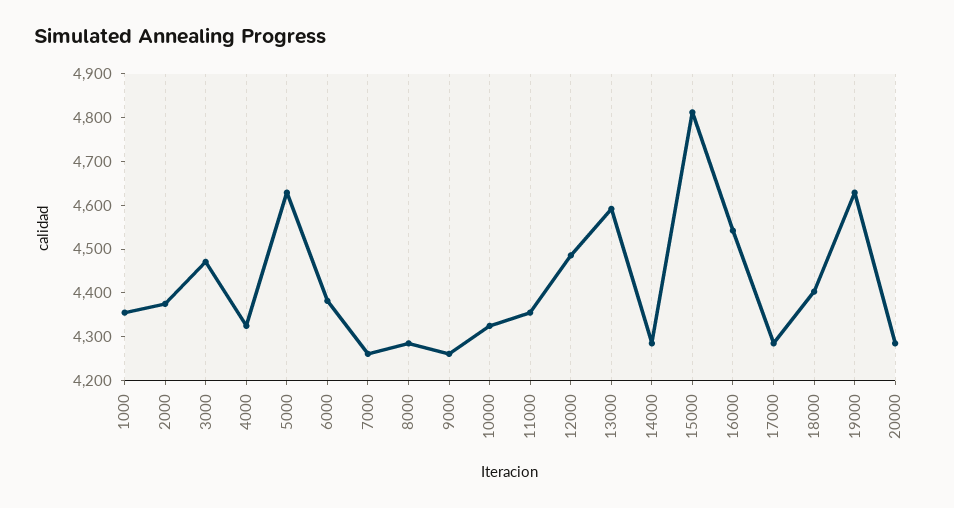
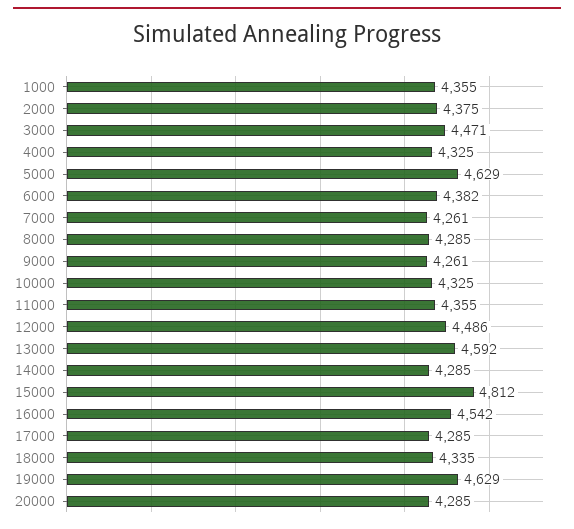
18000: 4400 -> 4335

